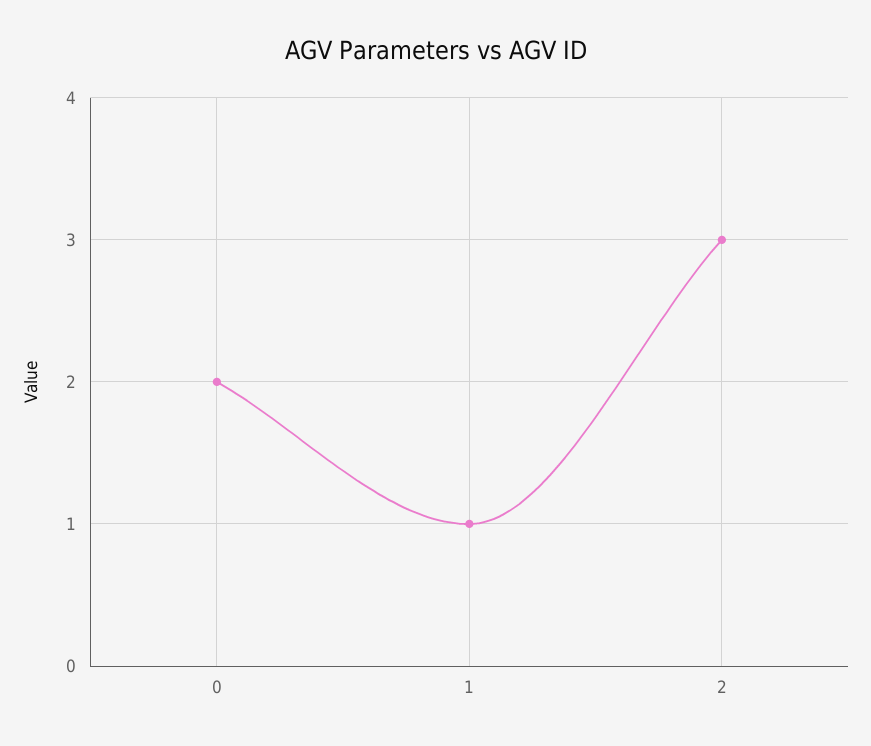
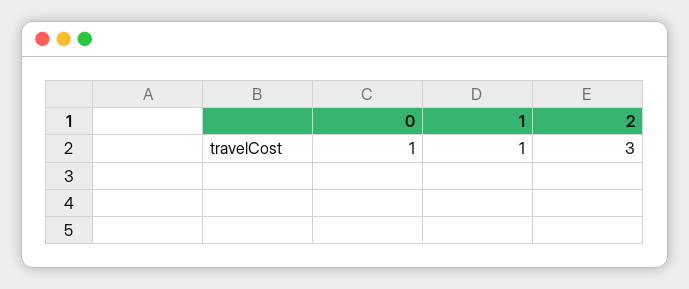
0: 2 -> 1

